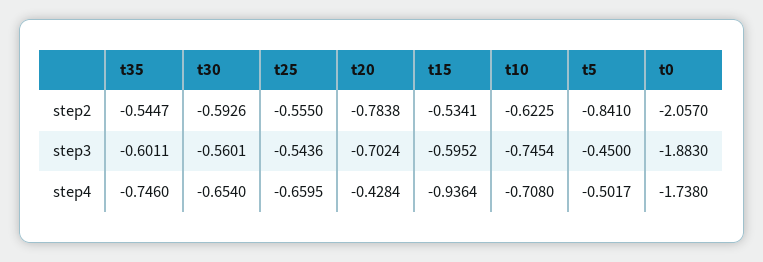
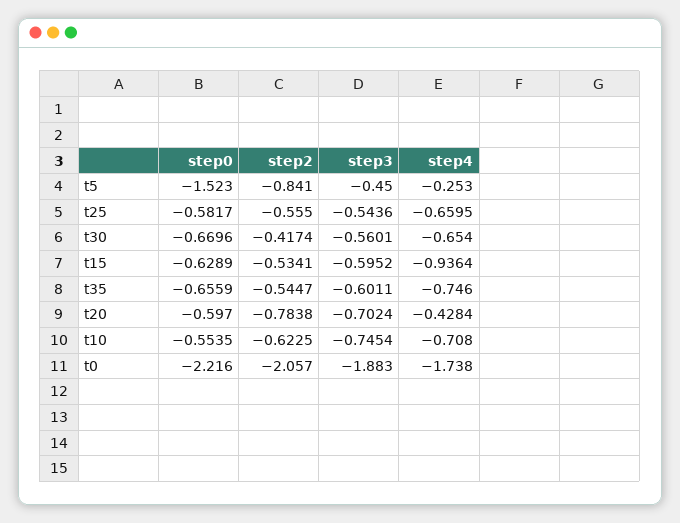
t30, step2: -0.5926 -> -0.4174
t5, step4: -0.5017 -> -0.253
t5, step0: none -> -1.523
t25, step0: none -> -0.5817
t30, step0: none -> -0.6696
t15, step0: none -> -0.6289
t35, step0: none -> -0.6559
t20, step0: none -> -0.597
t10, step0: none -> -0.5535
t0, step0: none -> -2.216

